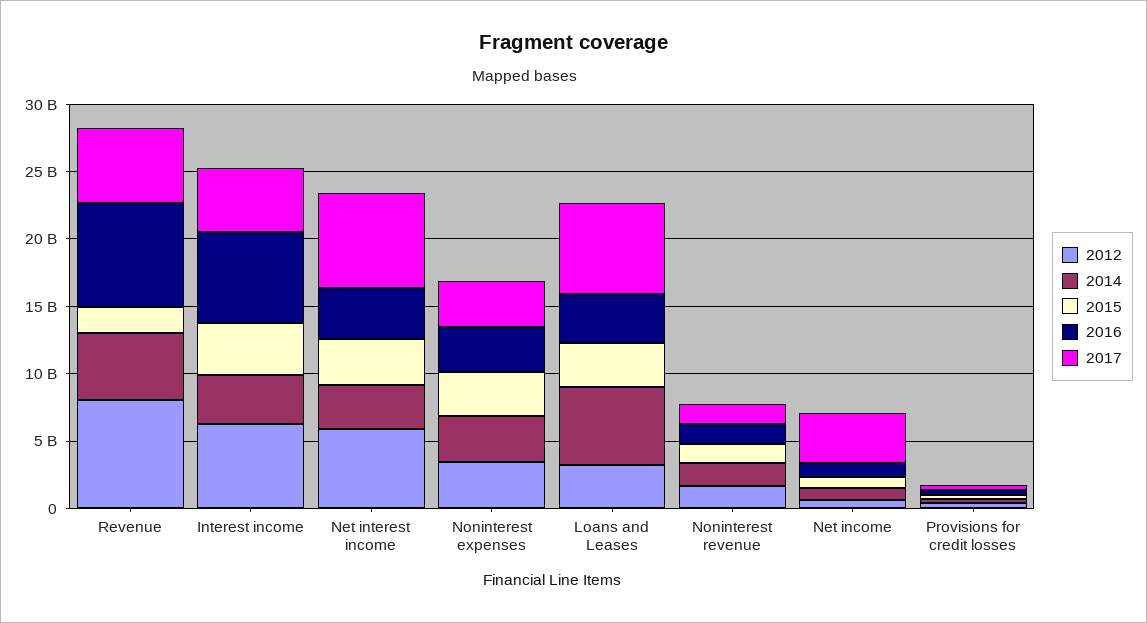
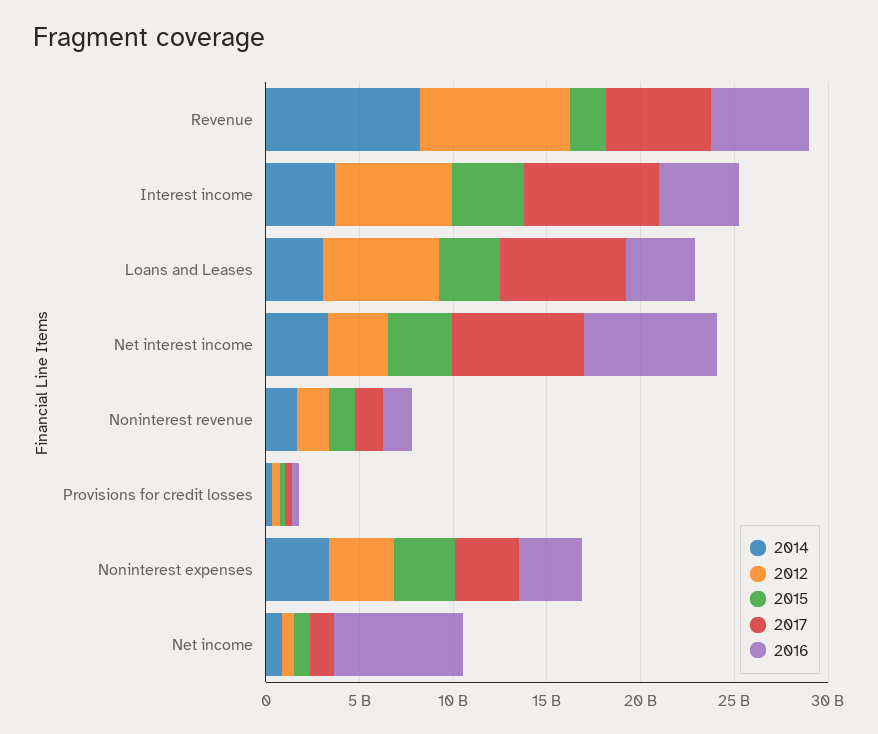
2014, Revenue: 5000000000 -> 8000000000
2016, Revenue: 8000000000 -> 5000000000
2016, Interest income: 7000000000 -> 4000000000
2017, Interest income: 5000000000 -> 7000000000
2012, Net interest income: 6000000000 -> 3000000000
2016, Net interest income: 4000000000 -> 7000000000
2012, Loans and Leases: 3000000000 -> 6000000000
2014, Loans and Leases: 6000000000 -> 3000000000
2016, Net income: 1000000000 -> 7000000000
2017, Net income: 4000000000 -> 1000000000

